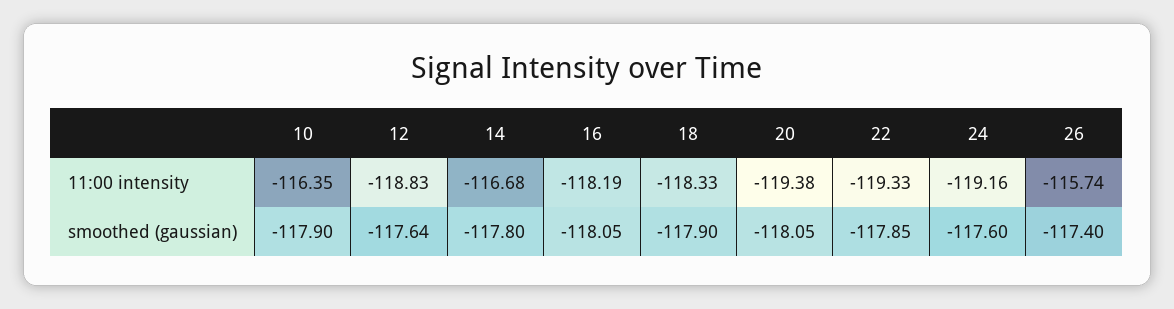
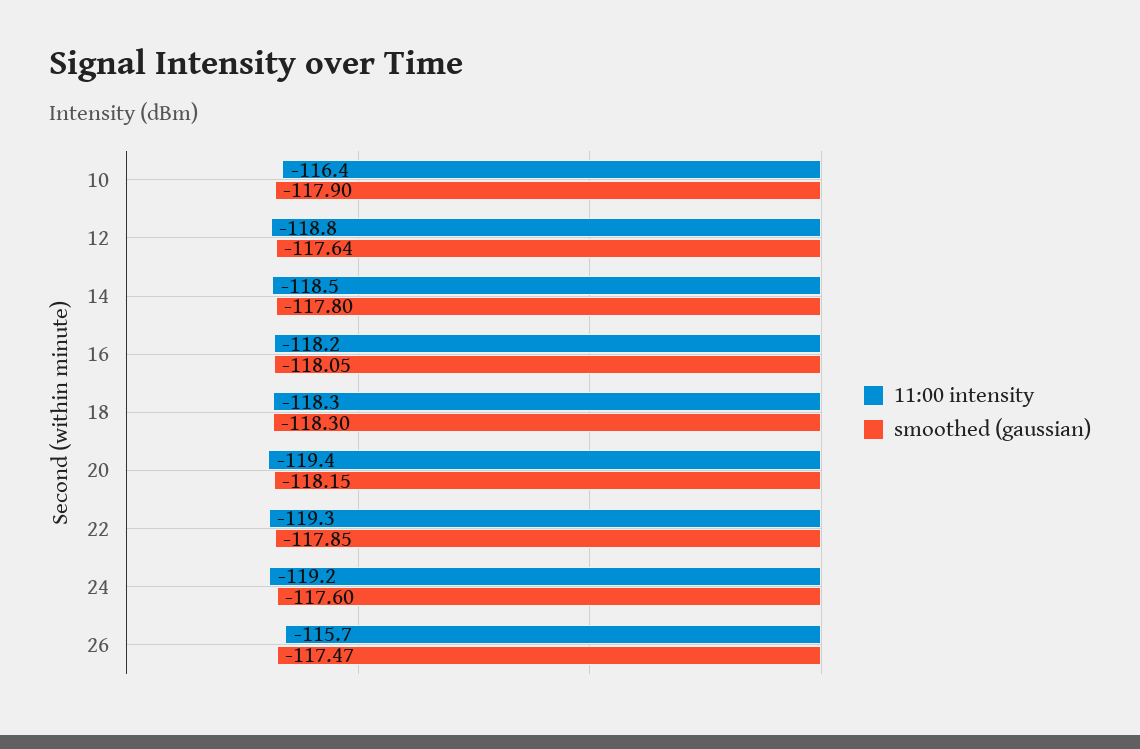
11:00 intensity, 14: -116.68 -> -118.5
smoothed (gaussian), 18: -117.9 -> -118.3
smoothed (gaussian), 20: -118.05 -> -118.15
smoothed (gaussian), 26: -117.4 -> -117.47

